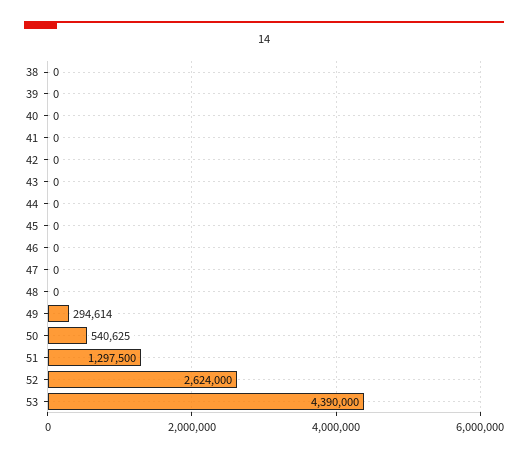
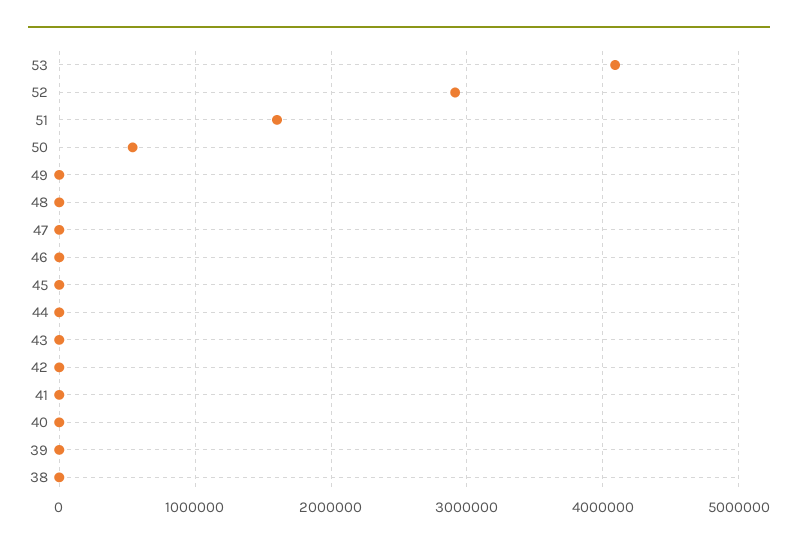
49: 294614 -> 0
51: 1297500 -> 1600000
52: 2624000 -> 2900000
53: 4390000 -> 4100000

